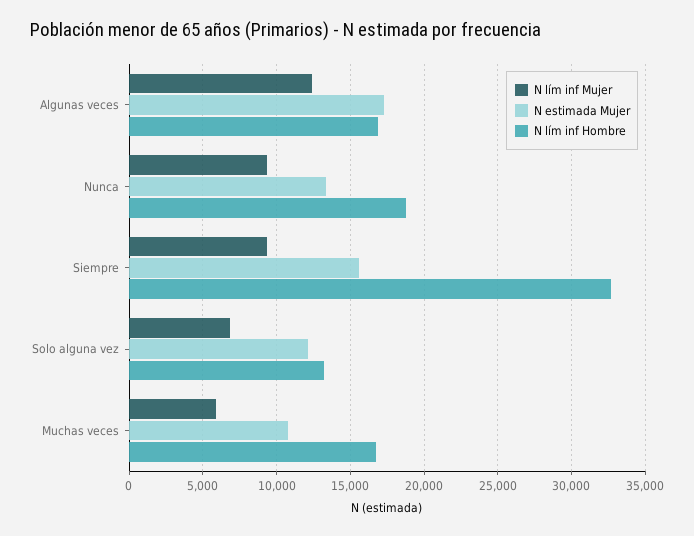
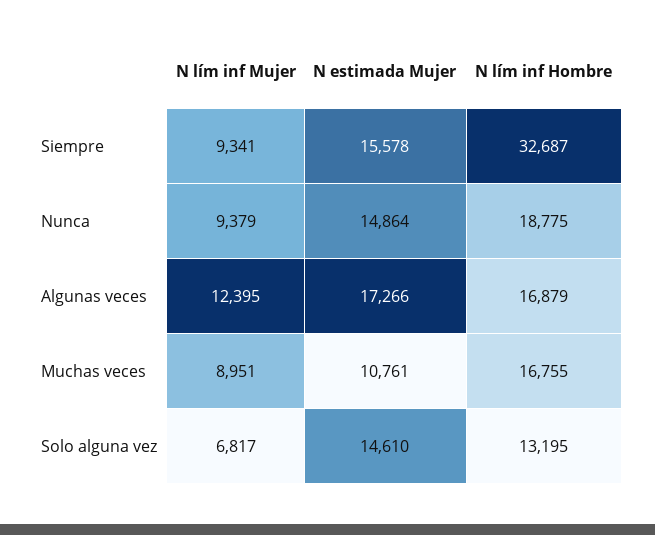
N estimada Mujer, Nunca: 13500 -> 14864
N estimada Mujer, Solo alguna vez: 12000 -> 14610
N lím inf Mujer, Muchas veces: 6000 -> 8951

